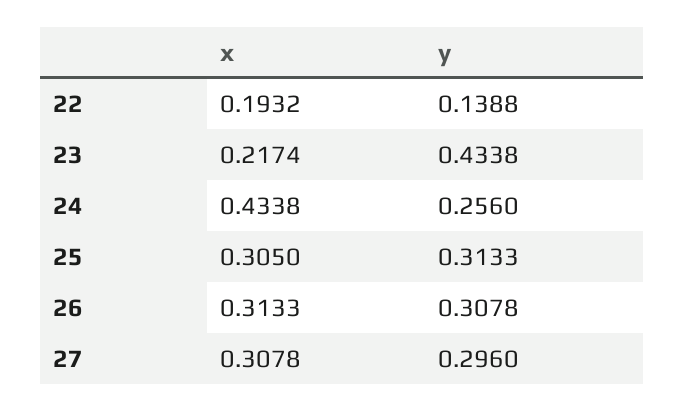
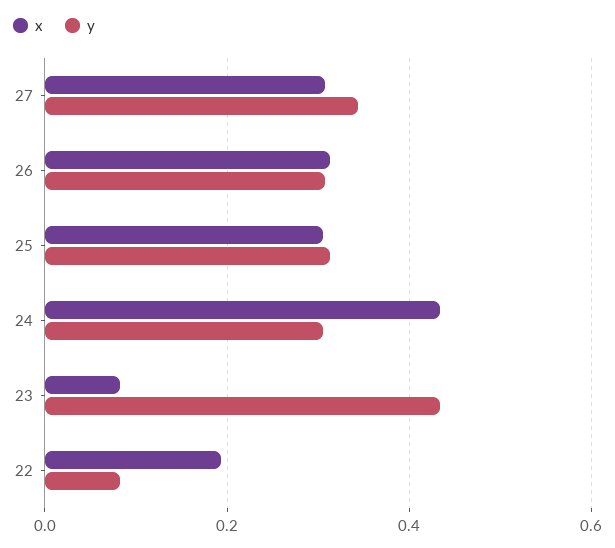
y, 22: 0.1388 -> 0.08
x, 23: 0.2174 -> 0.08
y, 24: 0.256 -> 0.3
y, 27: 0.296 -> 0.34

